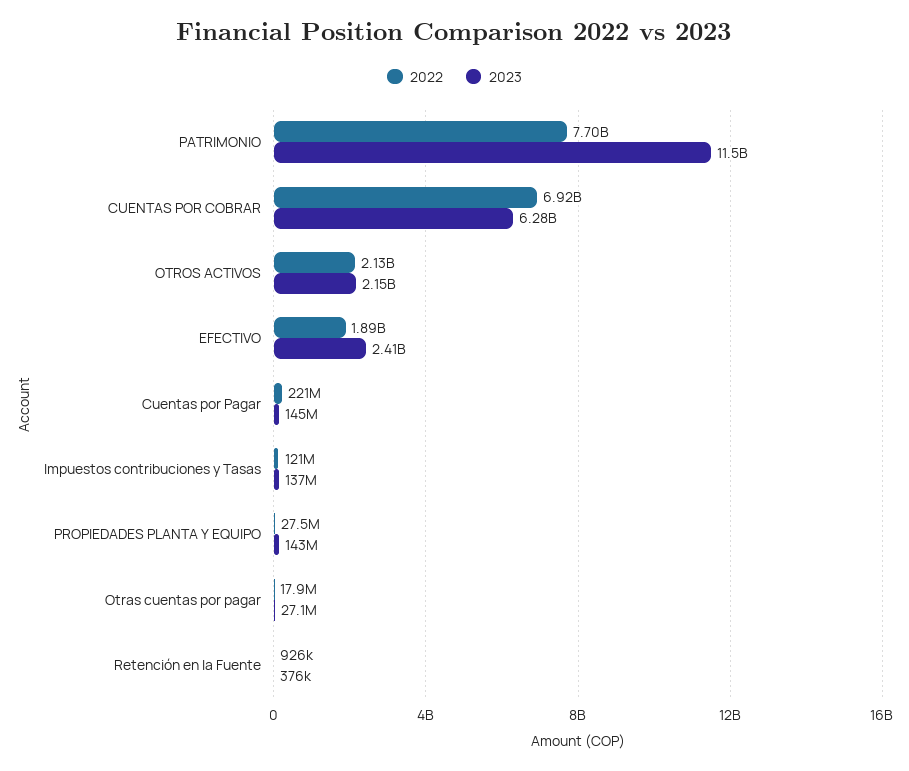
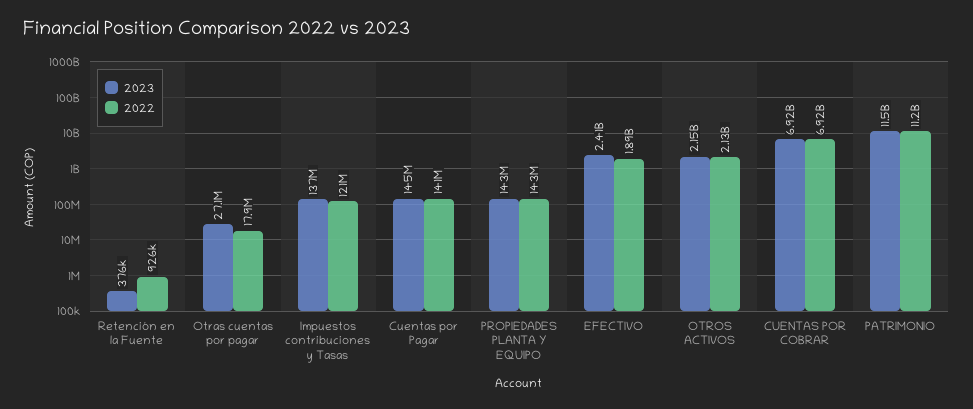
2022, PATRIMONIO: 7700000000 -> 11200000000
2023, CUENTAS POR COBRAR: 6280000000 -> 6920000000
2022, Cuentas por Pagar: 221000000 -> 141000000
2022, PROPIEDADES PLANTA Y EQUIPO: 27500000 -> 143000000

